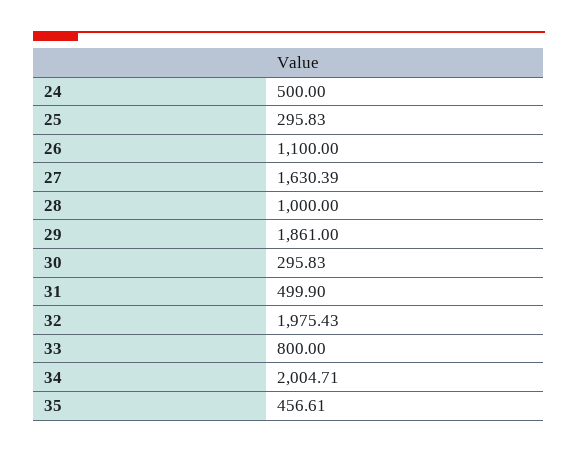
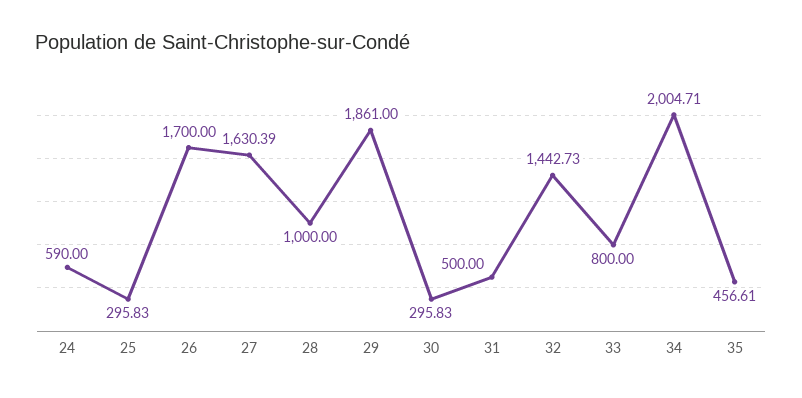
24: 500 -> 590
26: 1100 -> 1700
31: 499.9 -> 500
32: 1975.43 -> 1442.73

